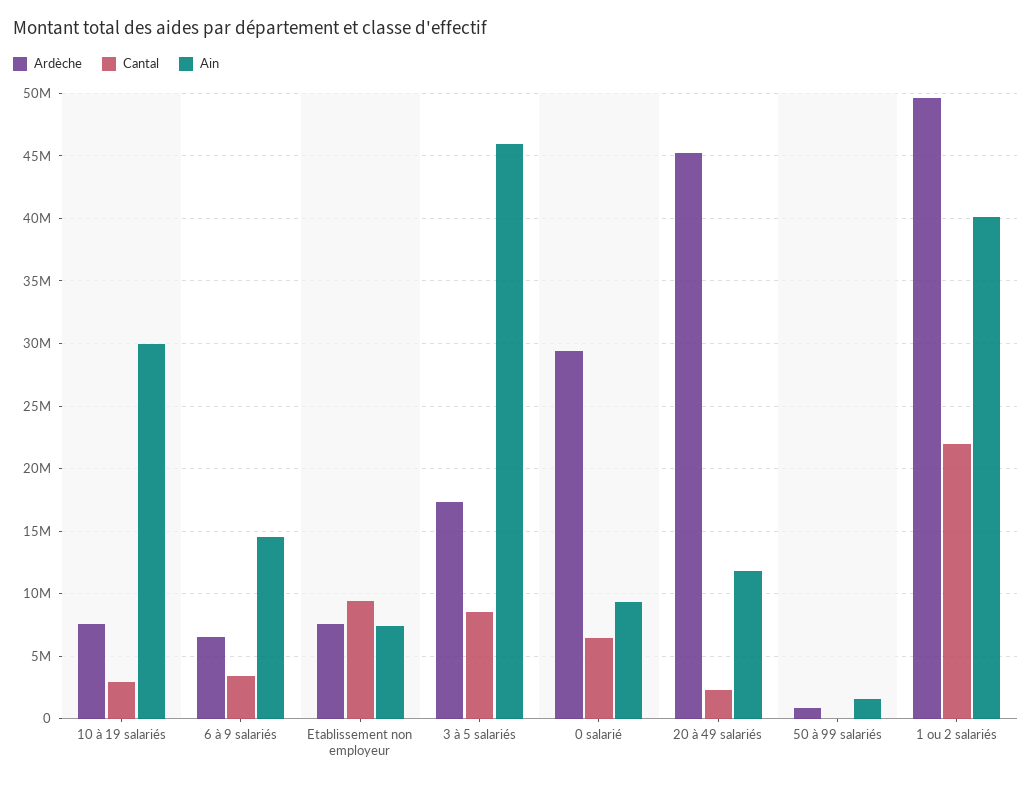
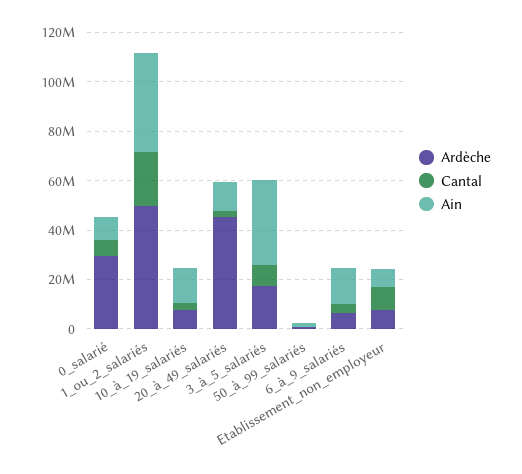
Ain, 10 à 19 salariés: 30000000 -> 15000000
Ain, 3 à 5 salariés: 46000000 -> 35000000

